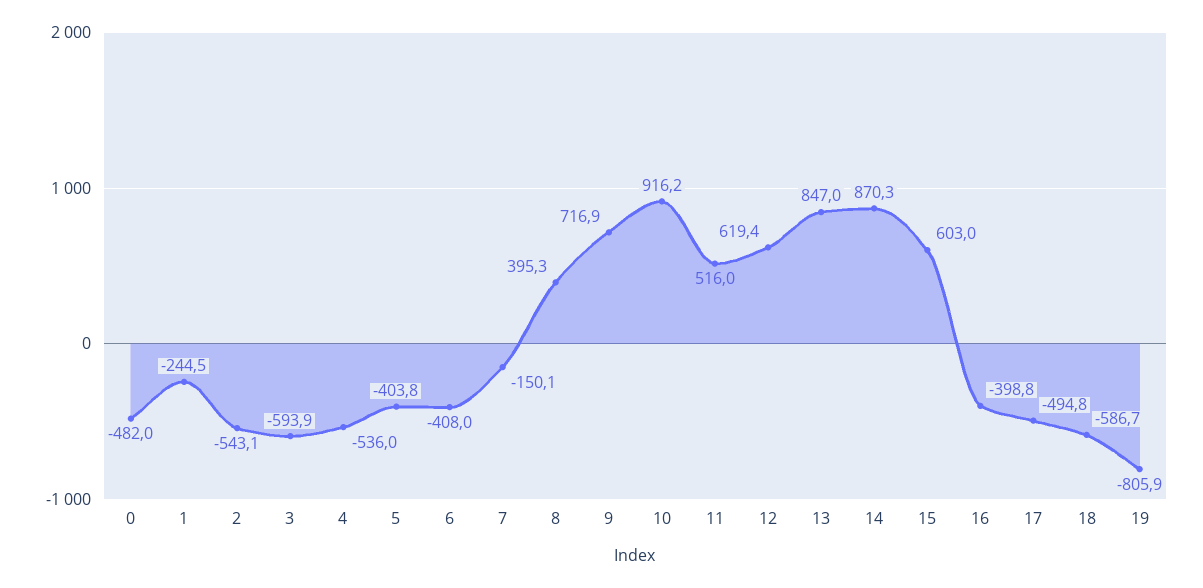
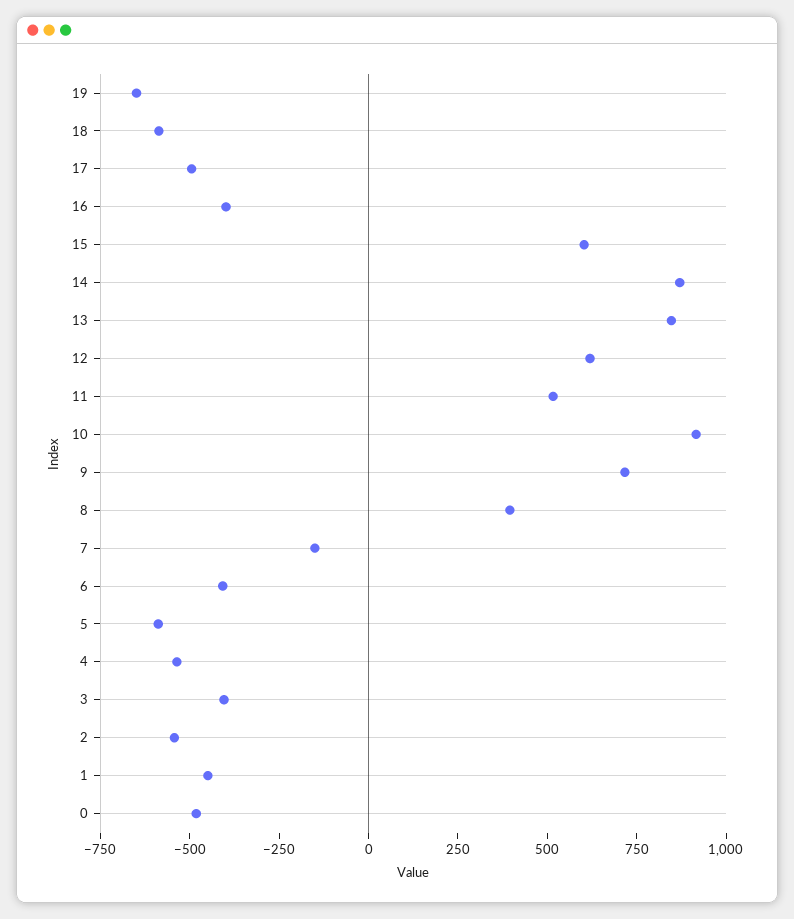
1: -244.5 -> -450
3: -593.9 -> -400
5: -403.8 -> -600
19: -805.9 -> -650

